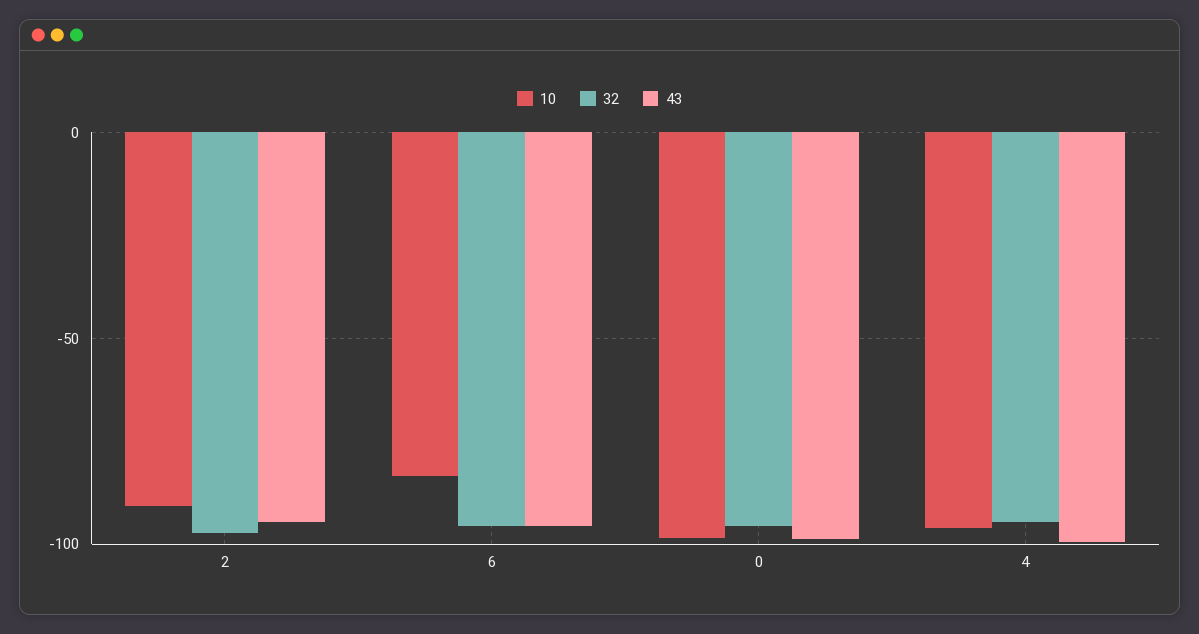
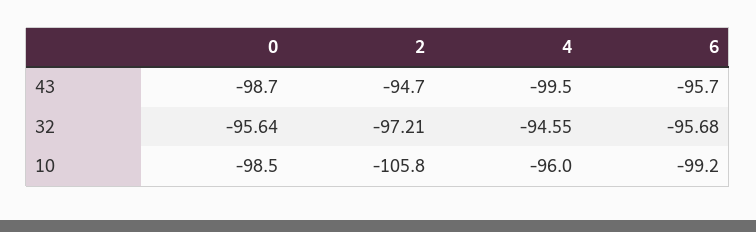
10, 2: -90 -> -105.8
10, 6: -85 -> -99.2

